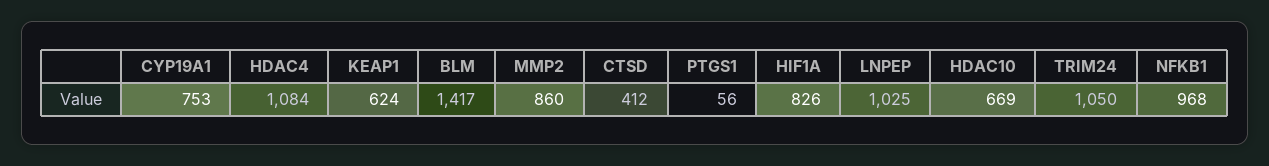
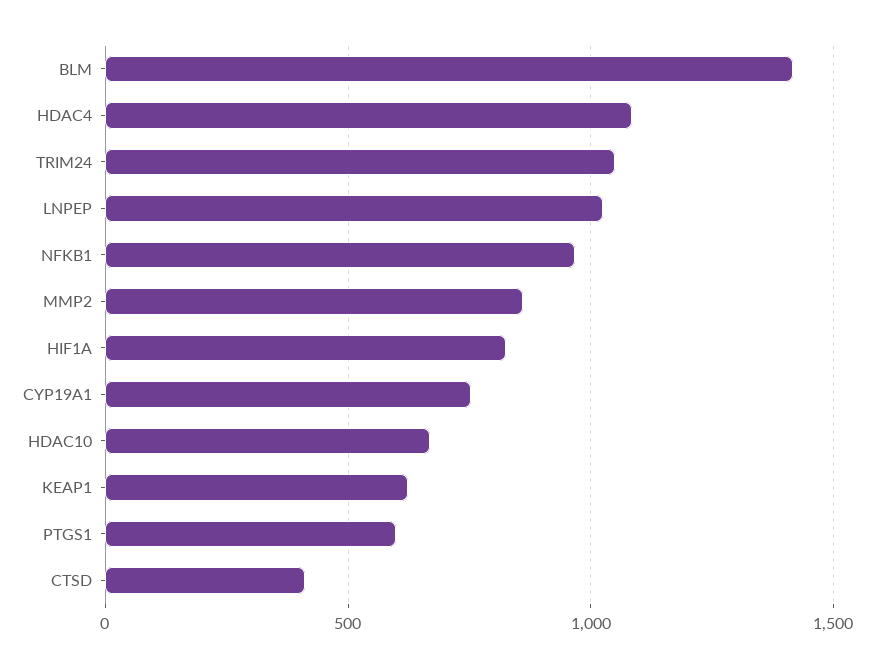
PTGS1: 56 -> 600

